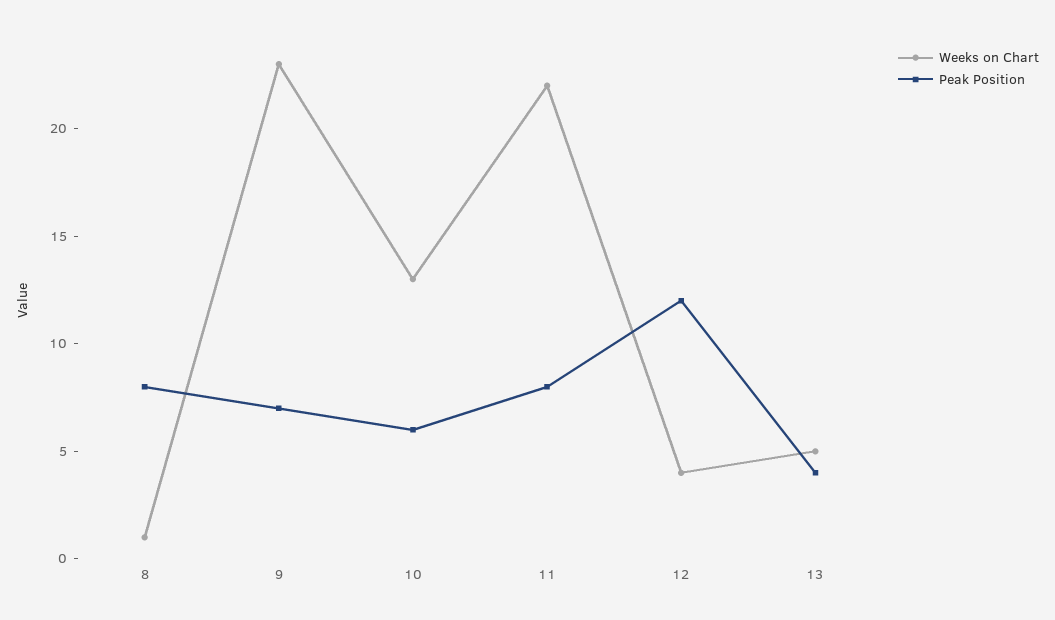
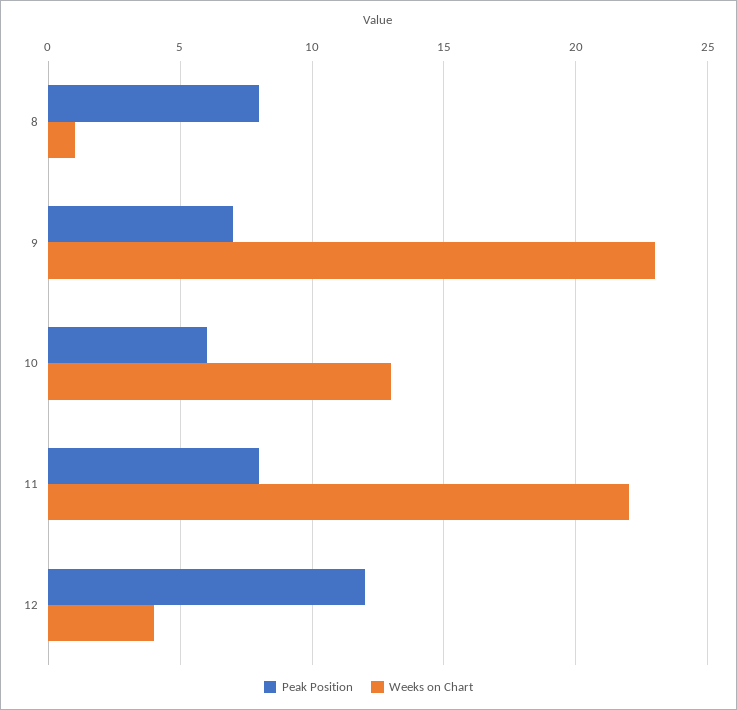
Weeks on Chart, 13: 5 -> none
Peak Position, 13: 4 -> none

